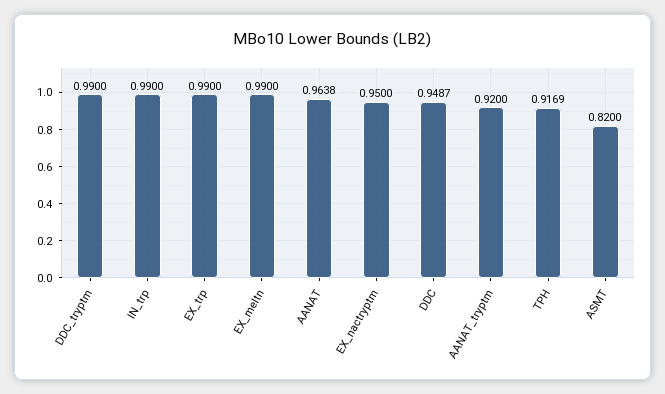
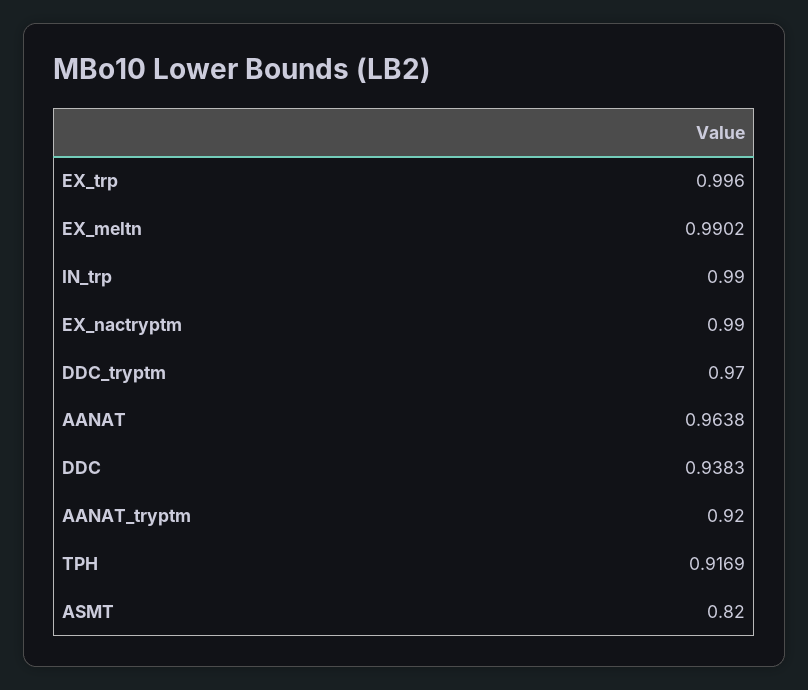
DDC_tryptm: 0.99 -> 0.97
EX_trp: 0.99 -> 0.996
EX_meltn: 0.99 -> 0.9902
EX_nactryptm: 0.95 -> 0.99
DDC: 0.9487 -> 0.9383

